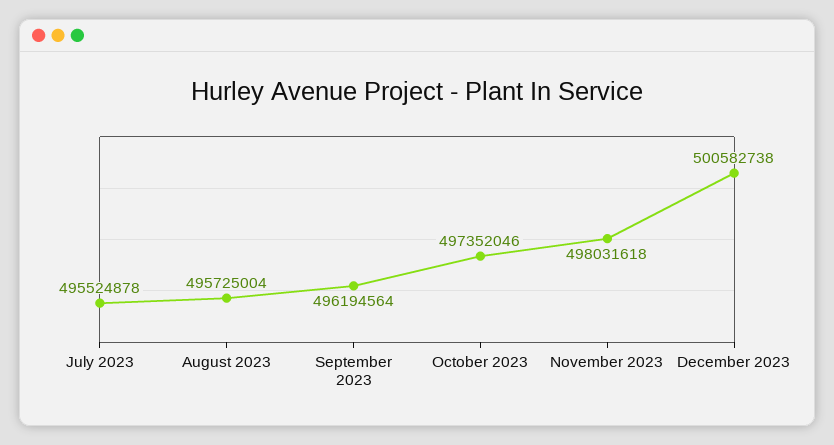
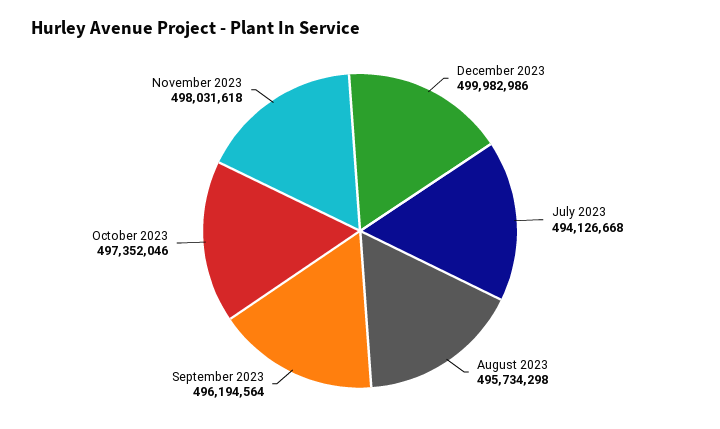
July 2023: 495524878 -> 494126668
August 2023: 495725004 -> 495734298
December 2023: 500582738 -> 499982986

